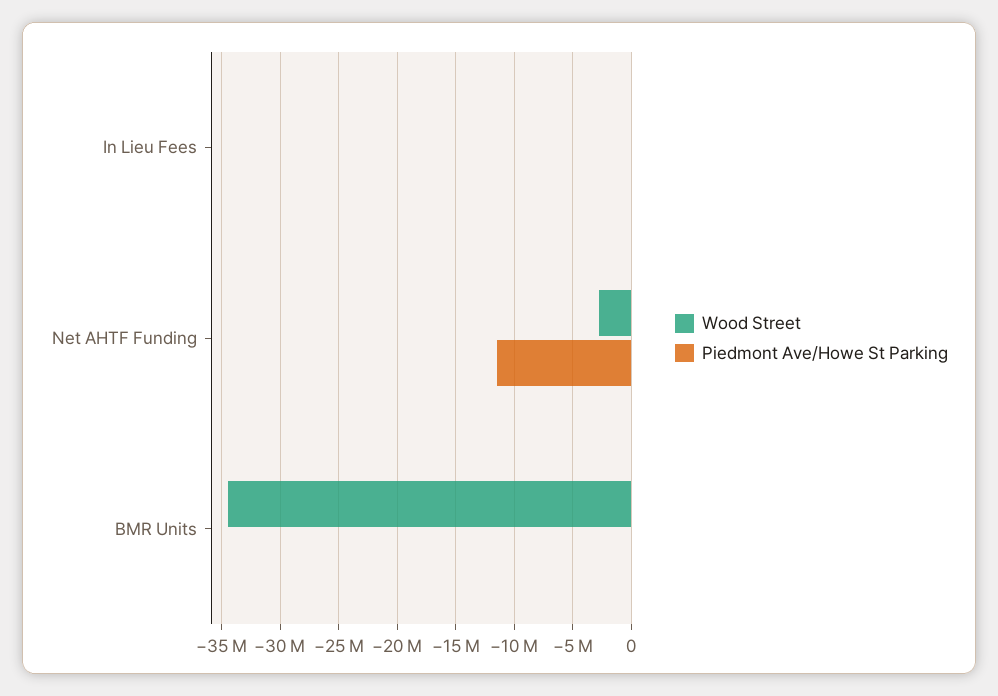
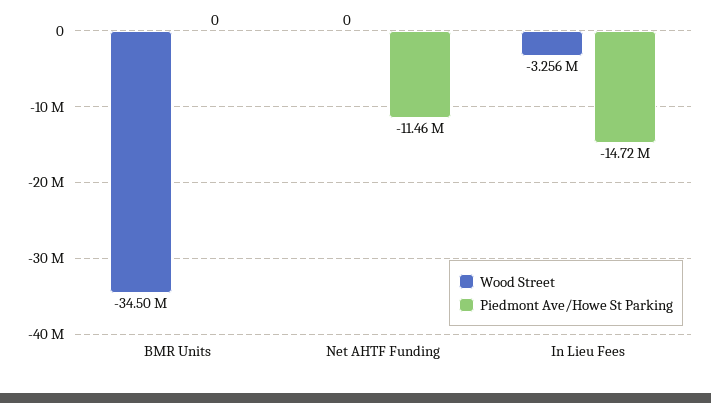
Wood Street, In Lieu Fees: 0 -> -3256000
Piedmont Ave/Howe St Parking, In Lieu Fees: 0 -> -14720000
Wood Street, Net AHTF Funding: -3000000 -> 0

